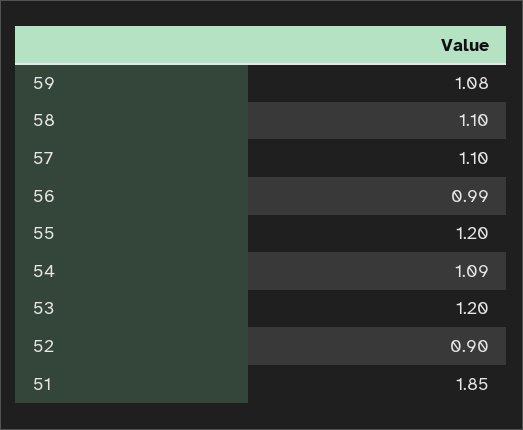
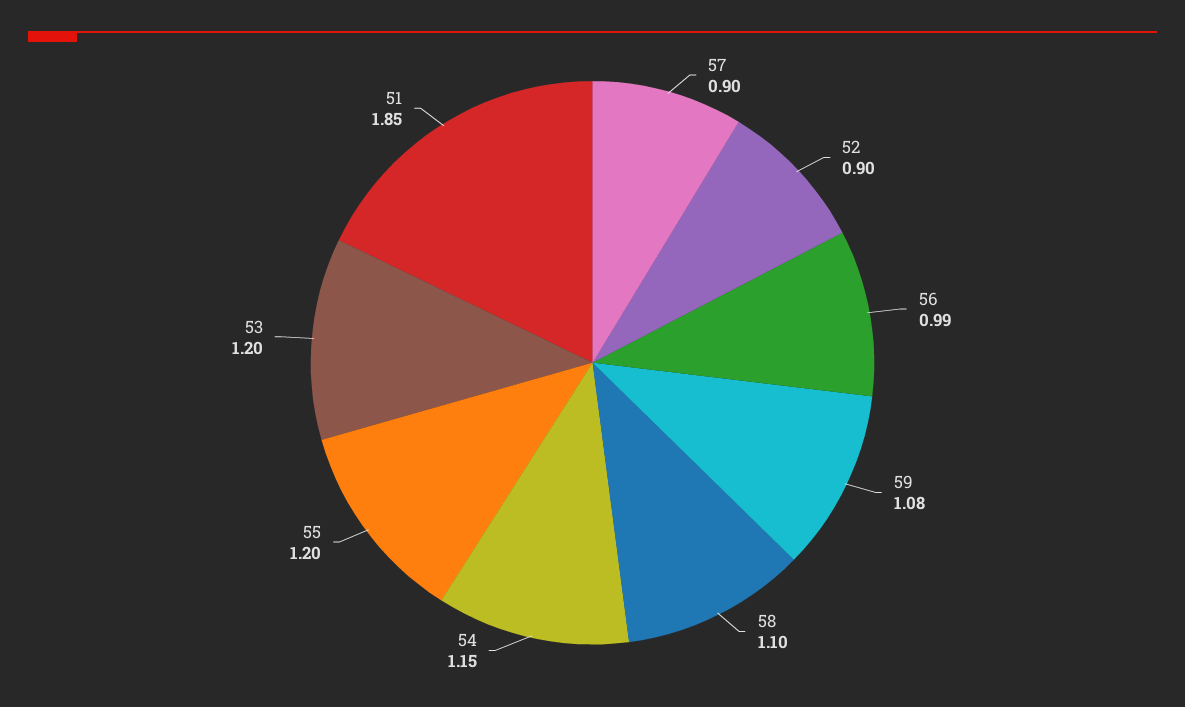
57: 1.1 -> 0.9
54: 1.09 -> 1.15

